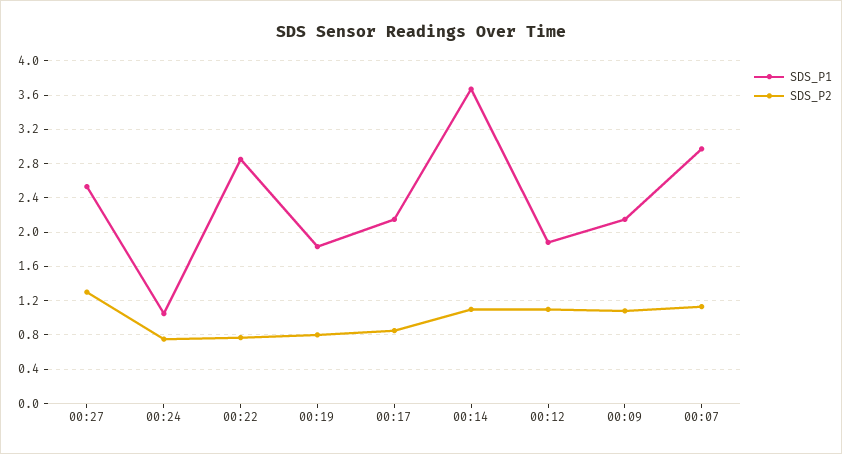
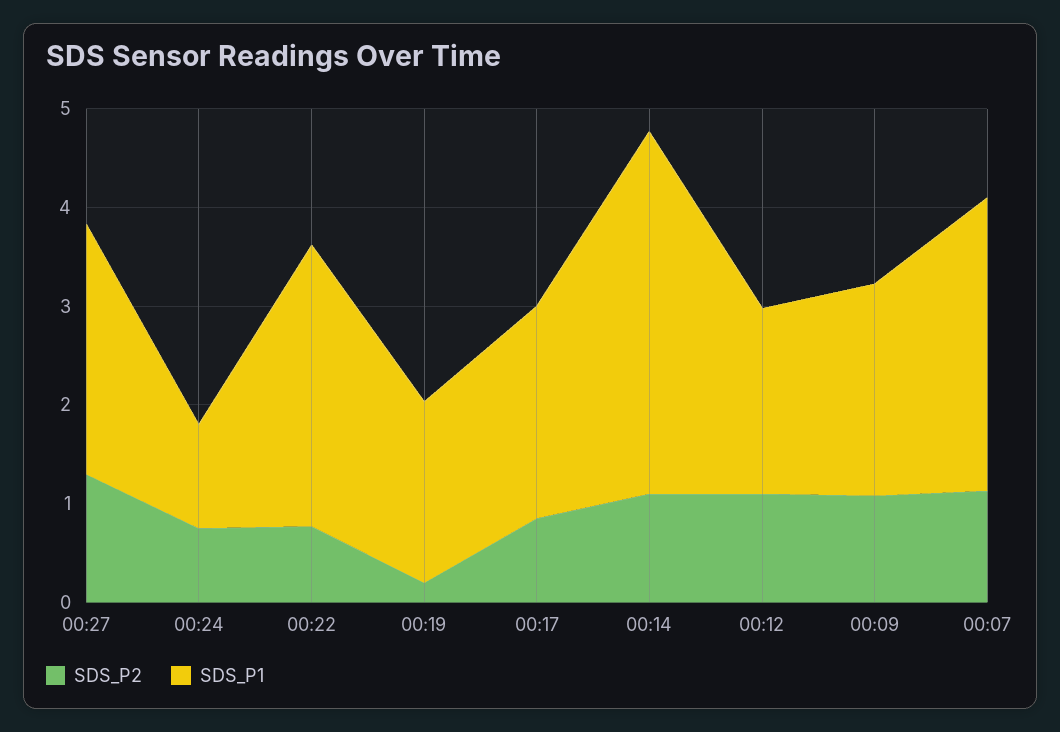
SDS_P2, 00:19: 0.8 -> 0.2

